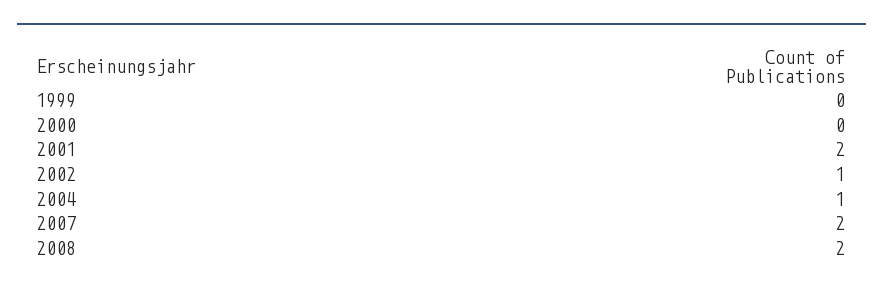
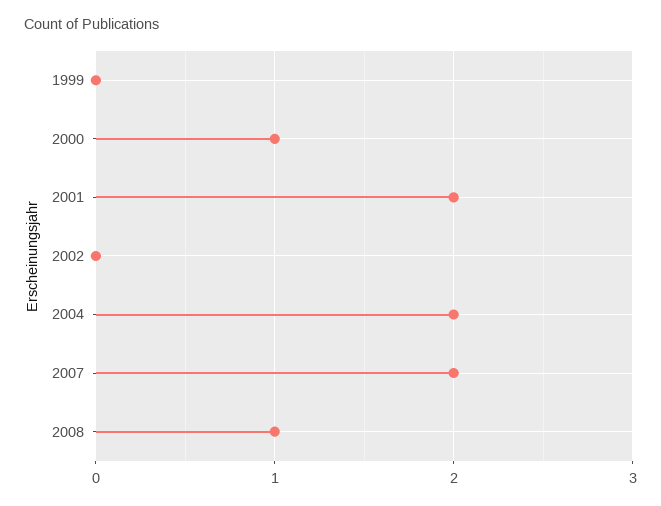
2000: 0 -> 1
2002: 1 -> 0
2004: 1 -> 2
2008: 2 -> 1

